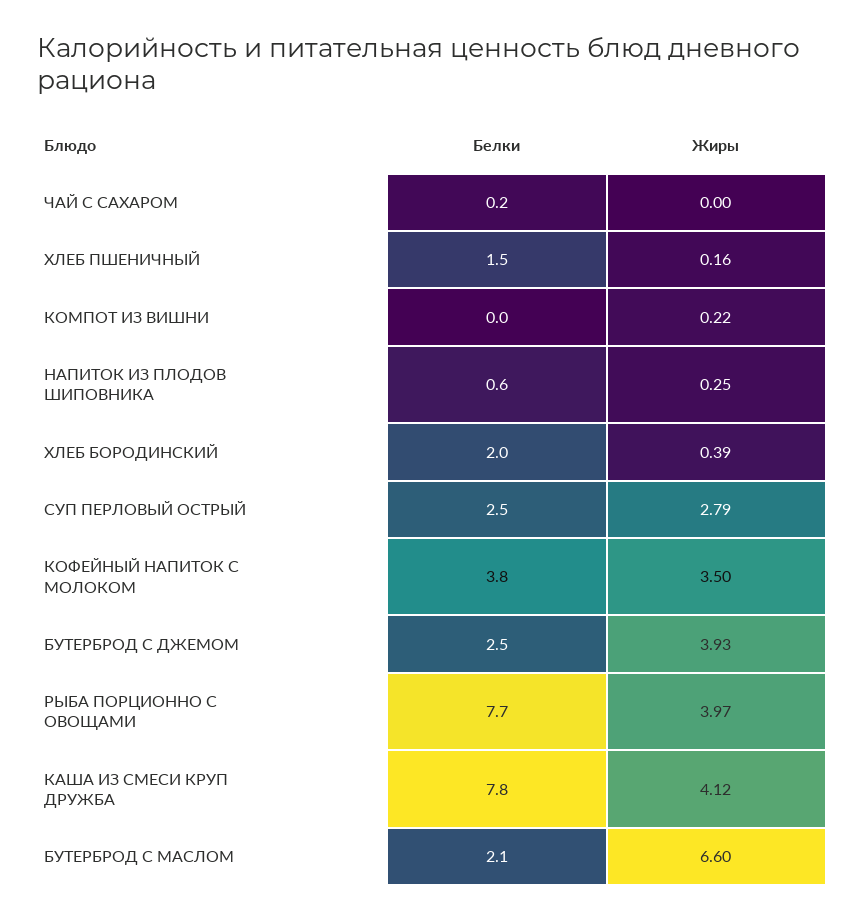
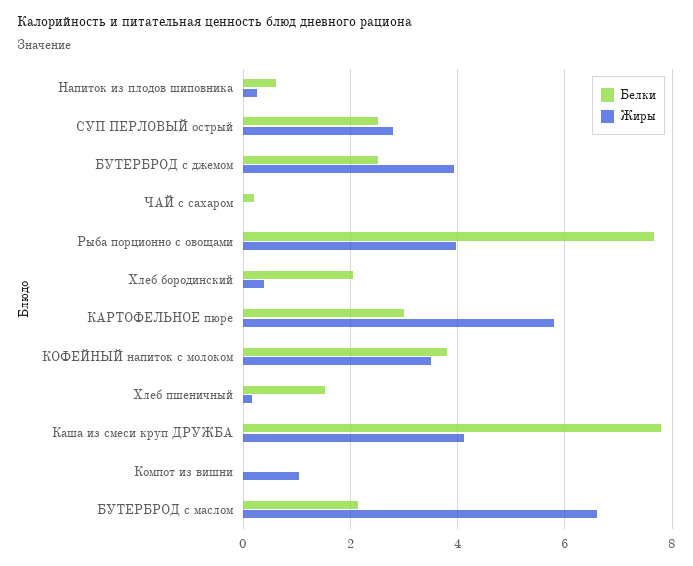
Жиры, КОМПОТ ИЗ ВИШНИ: 0.22 -> 1
Белки, КАРТОФЕЛЬНОЕ пюре: none -> 3
Жиры, КАРТОФЕЛЬНОЕ пюре: none -> 5.8

